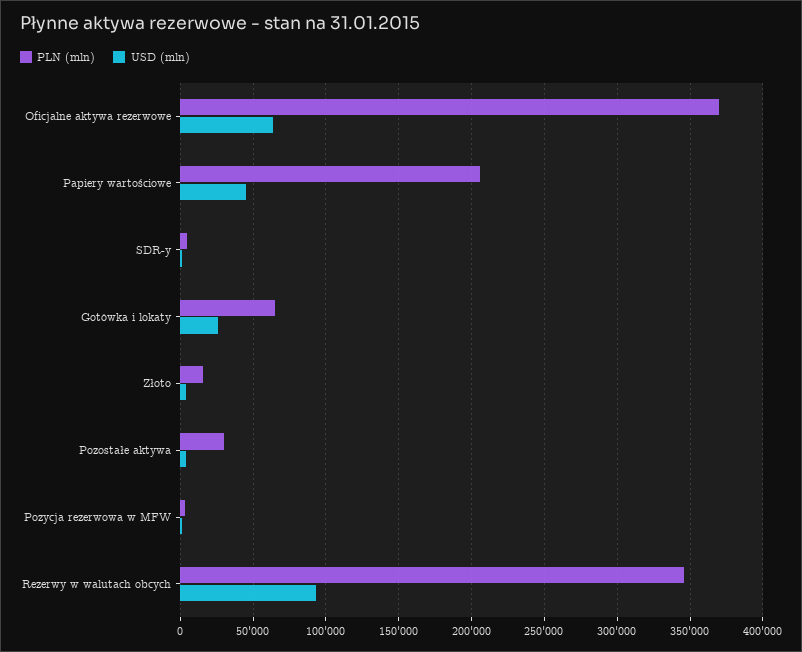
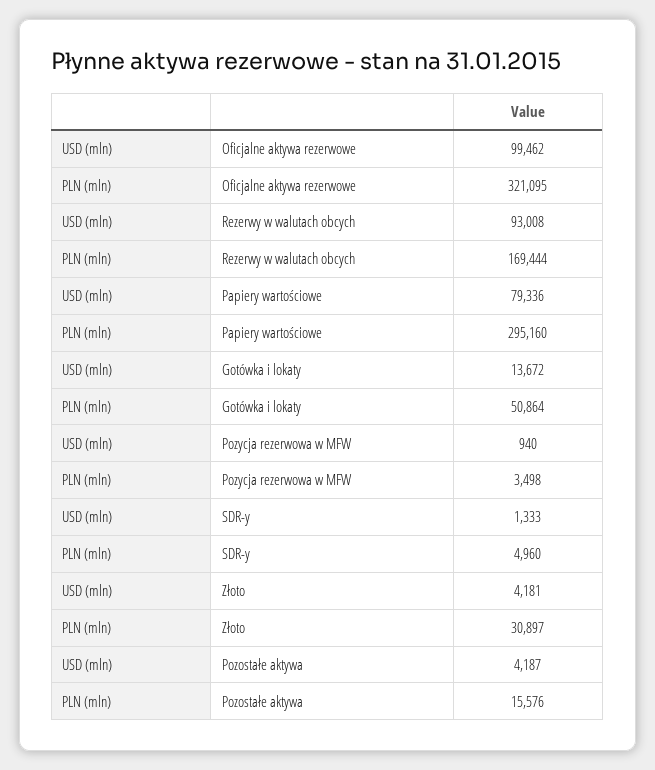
PLN (mln), Oficjalne aktywa rezerwowe: 370000 -> 321095
USD (mln), Oficjalne aktywa rezerwowe: 65000 -> 99462
PLN (mln), Papiery wartościowe: 205000 -> 295160
USD (mln), Papiery wartościowe: 45000 -> 79336
PLN (mln), Gotówka i lokaty: 65000 -> 50864
USD (mln), Gotówka i lokaty: 25000 -> 13672
PLN (mln), Złoto: 15000 -> 30897
PLN (mln), Pozostałe aktywa: 30000 -> 15576
PLN (mln), Rezerwy w walutach obcych: 345000 -> 169444

